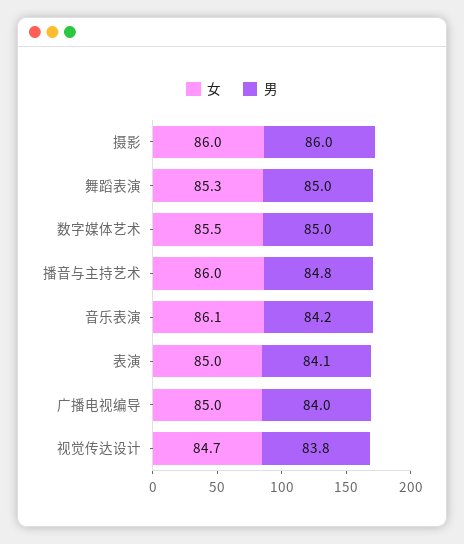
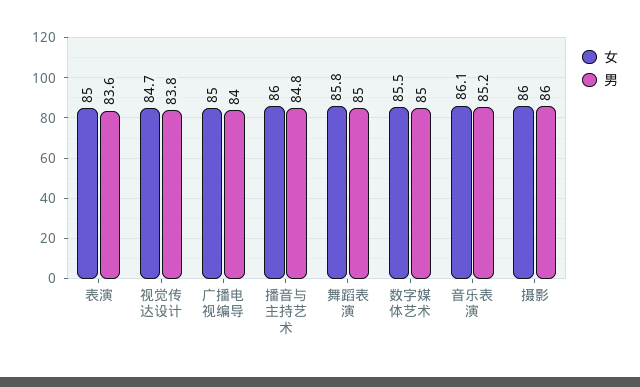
女, 舞蹈表演: 85.3 -> 85.8
男, 音乐表演: 84.2 -> 85.2
男, 表演: 84.1 -> 83.6

